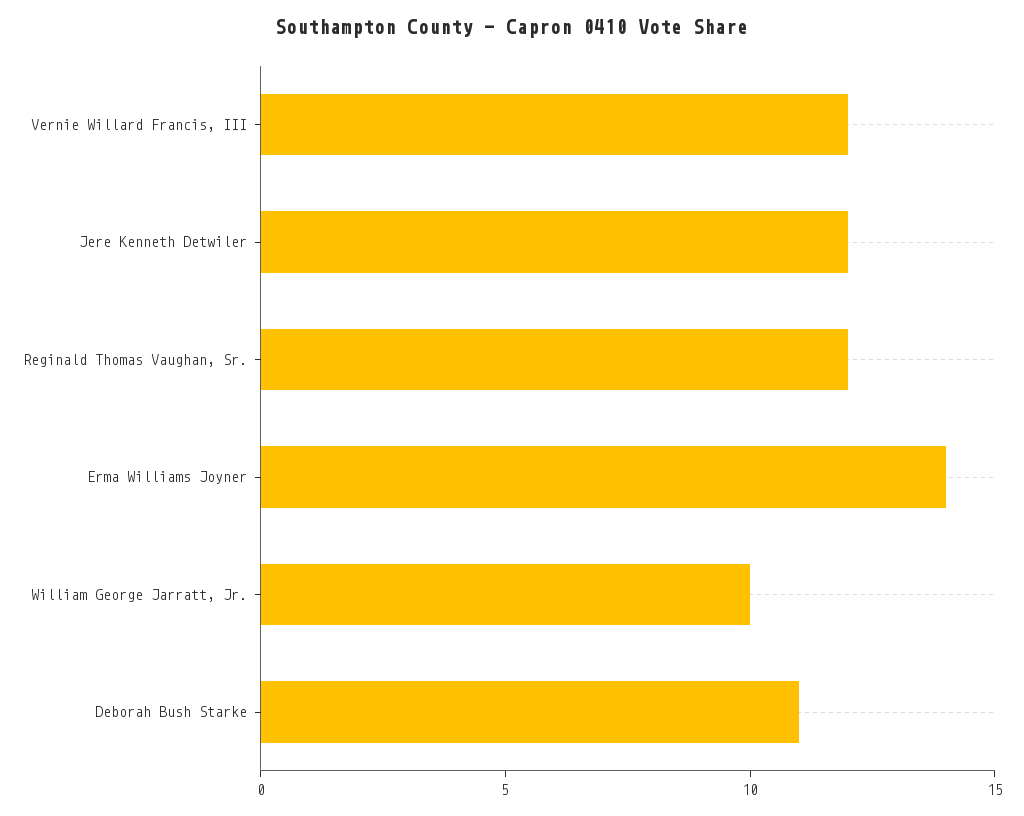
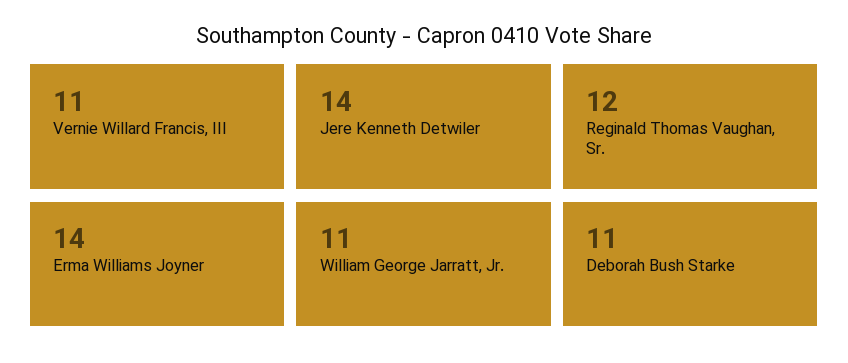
Vernie Willard Francis, III: 12 -> 11
Jere Kenneth Detwiler: 12 -> 14
William George Jarratt, Jr.: 10 -> 11

